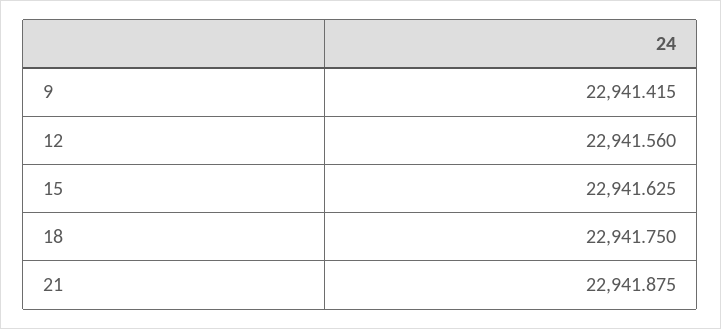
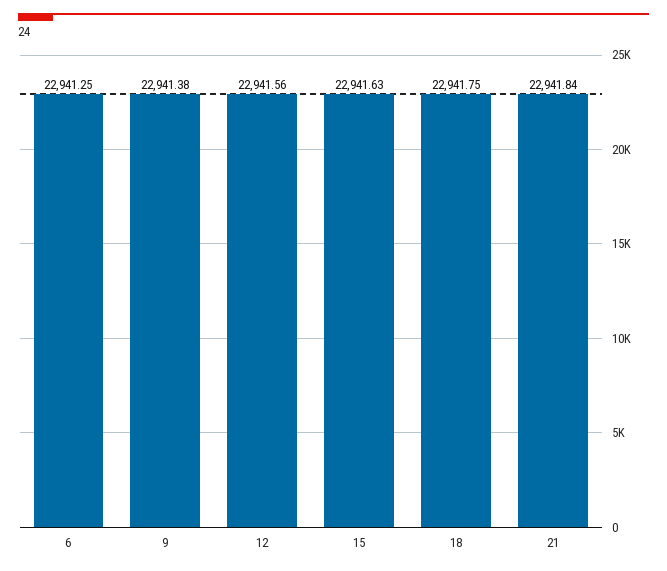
9: 22941.415 -> 22941.38
21: 22941.875 -> 22941.84
6: none -> 22941.25

